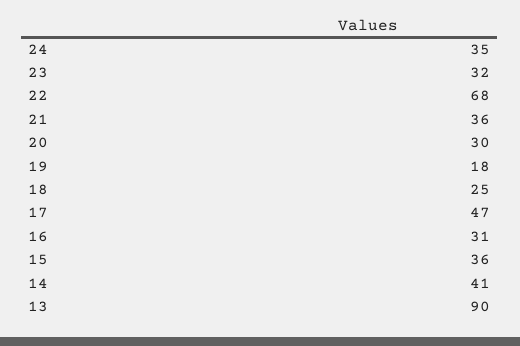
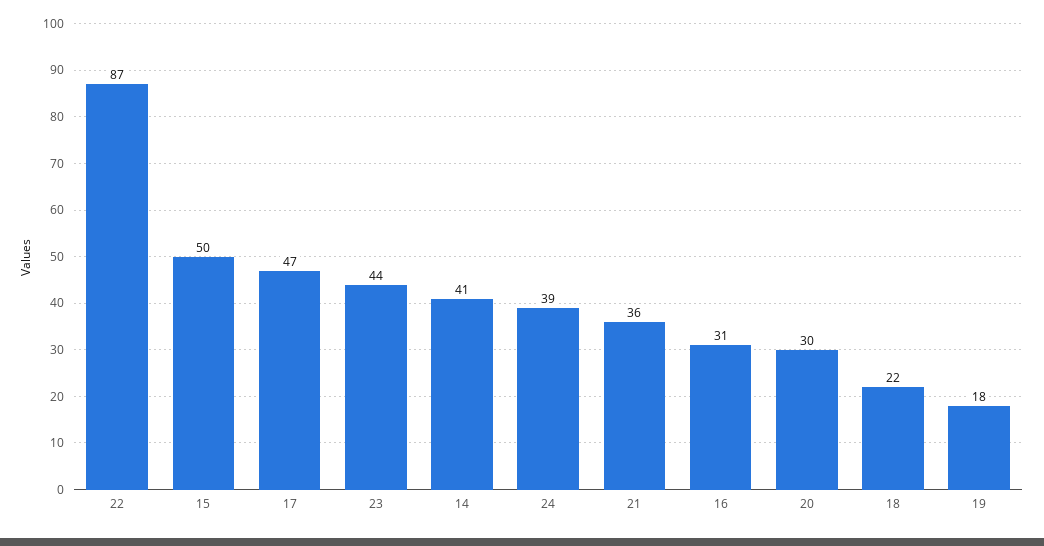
24: 35 -> 39
23: 32 -> 44
22: 68 -> 87
18: 25 -> 22
15: 36 -> 50
13: 90 -> none

